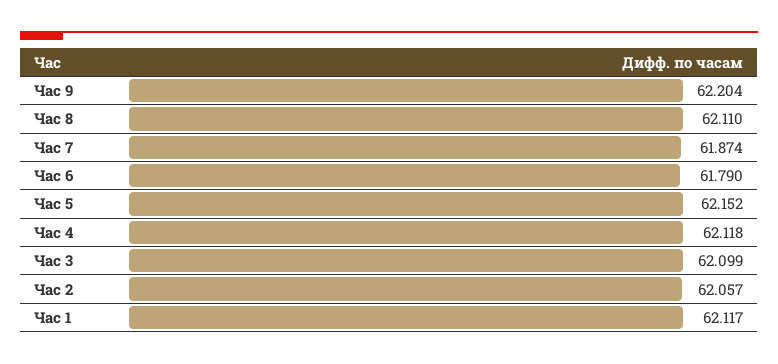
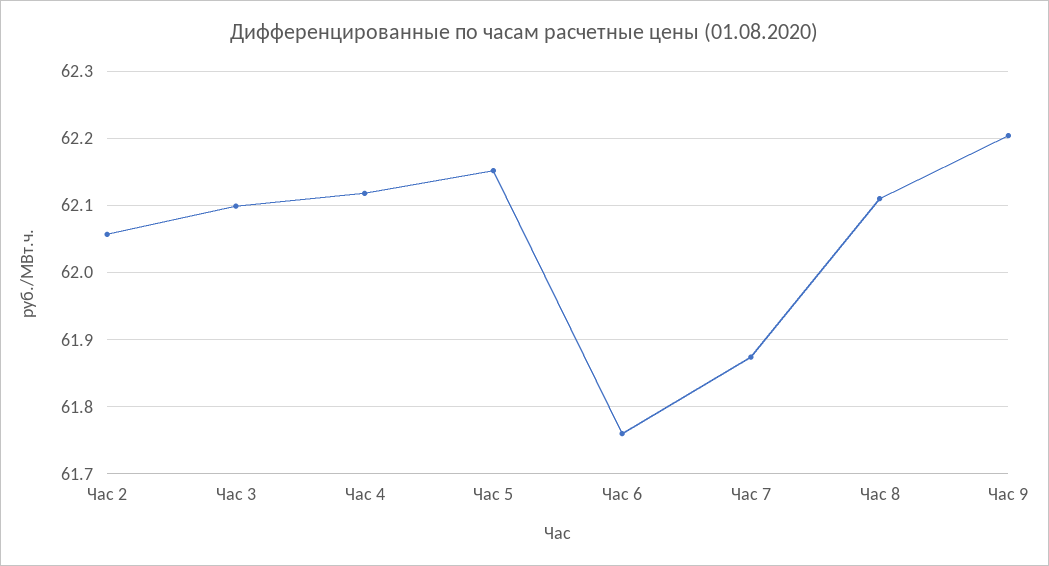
Час 6: 61.79 -> 61.76
Час 1: 62.117 -> none

